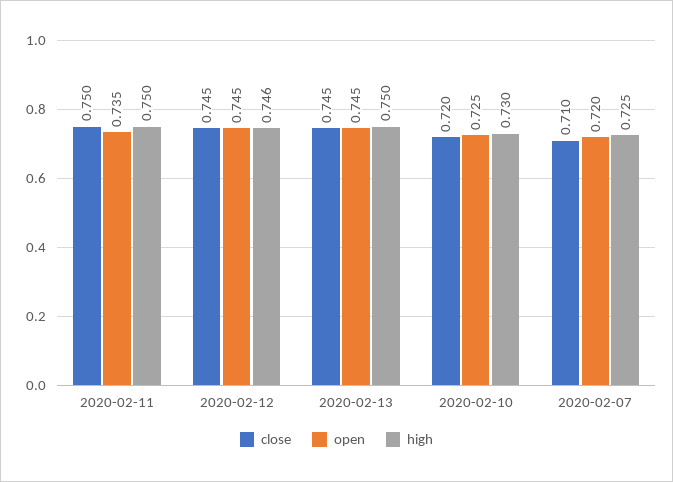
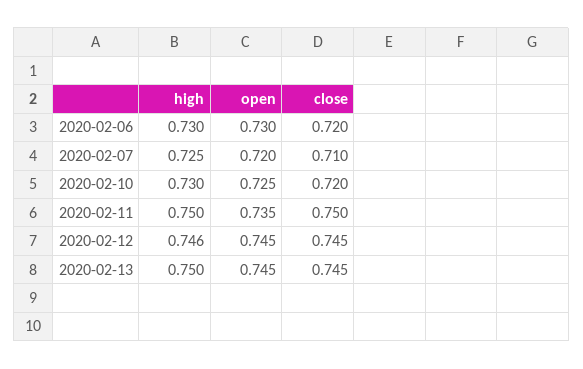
high, 2020-02-06: none -> 0.73
open, 2020-02-06: none -> 0.73
close, 2020-02-06: none -> 0.72

